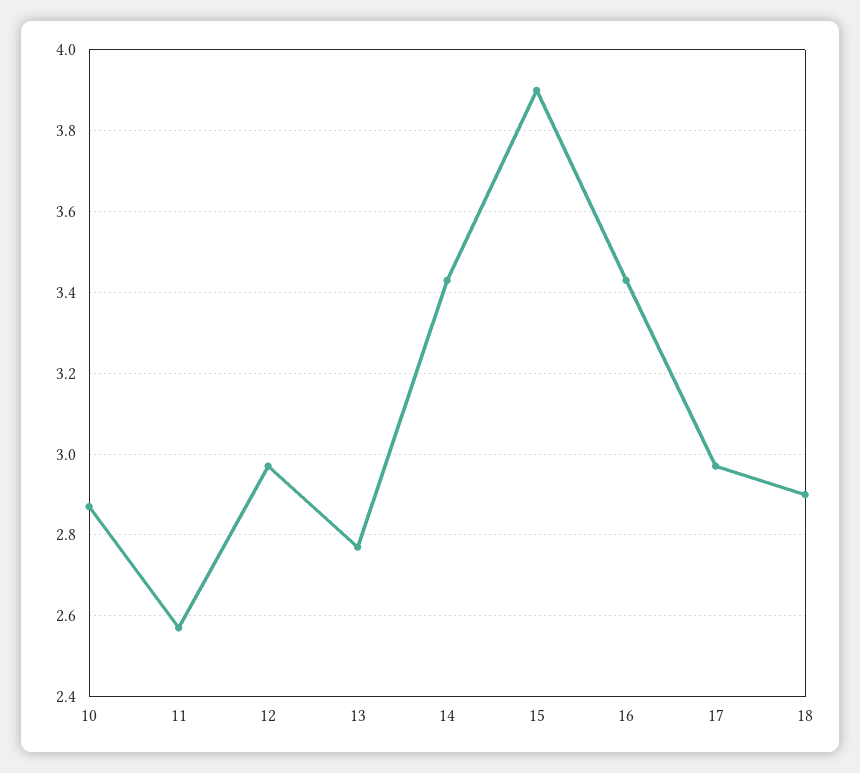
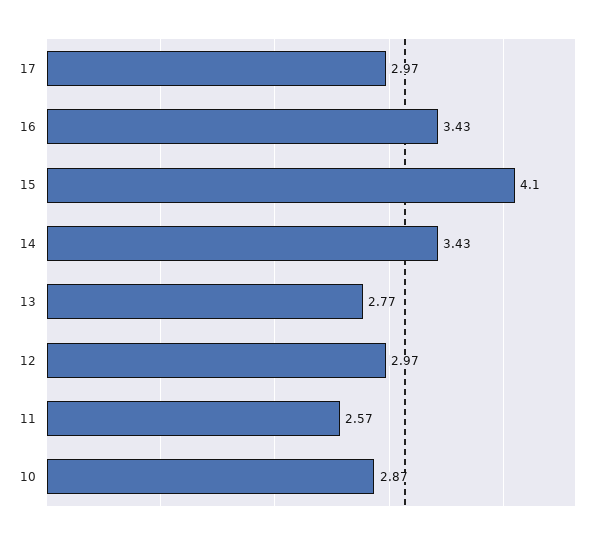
15: 3.9 -> 4.1
18: 2.9 -> none

